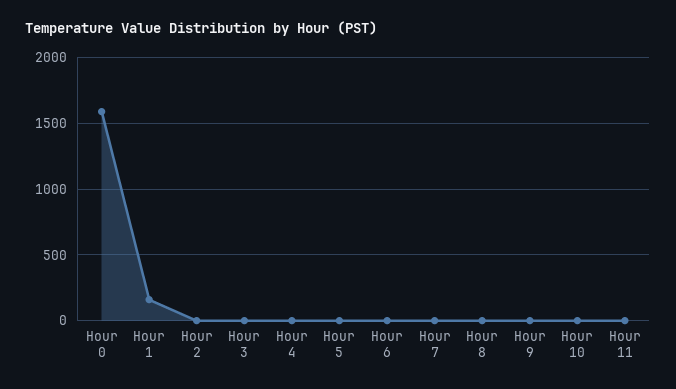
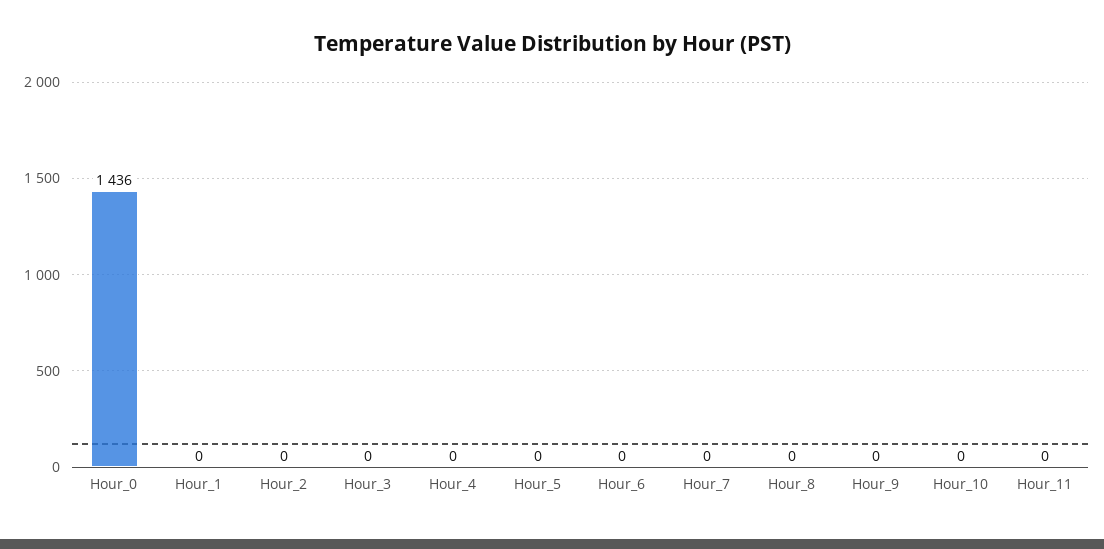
Hour 0: 1600 -> 1436
Hour 1: 150 -> 0

